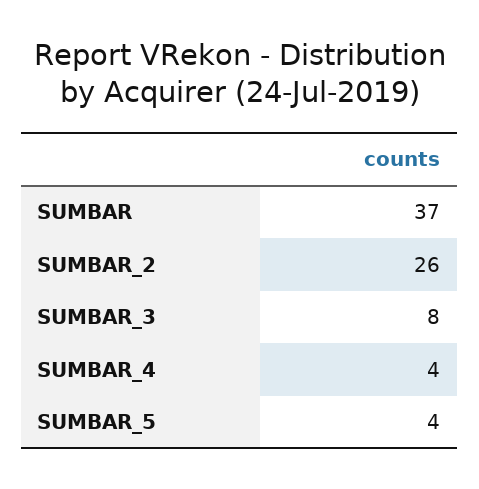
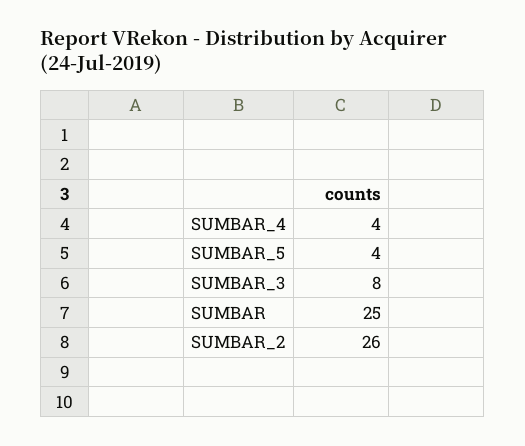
SUMBAR: 37 -> 25

